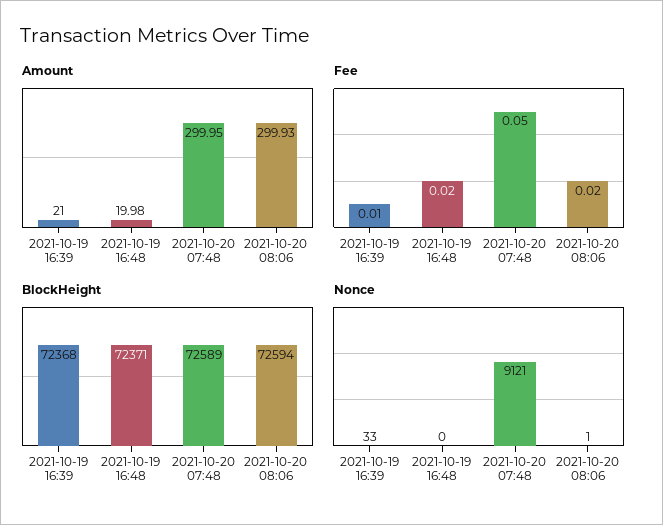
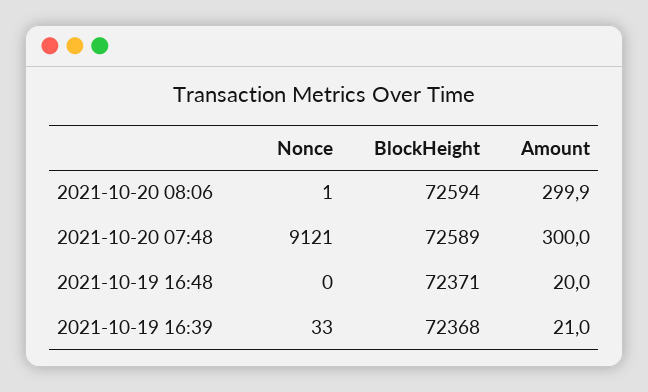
Fee, 2021-10-19 16:39: 0.01 -> none
Fee, 2021-10-19 16:48: 0.02 -> none
Fee, 2021-10-20 07:48: 0.05 -> none
Fee, 2021-10-20 08:06: 0.02 -> none

